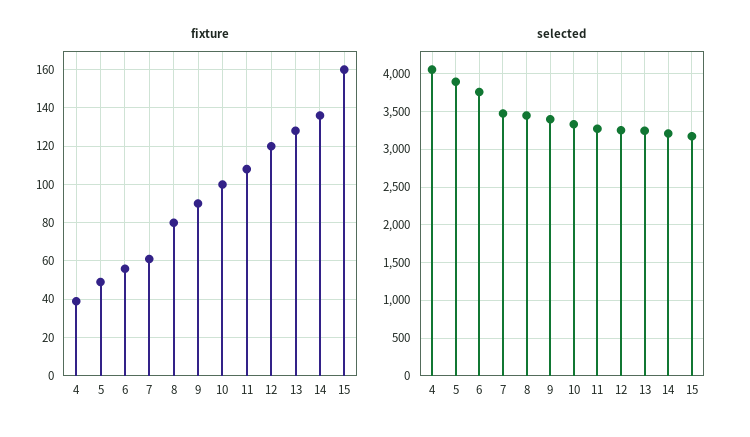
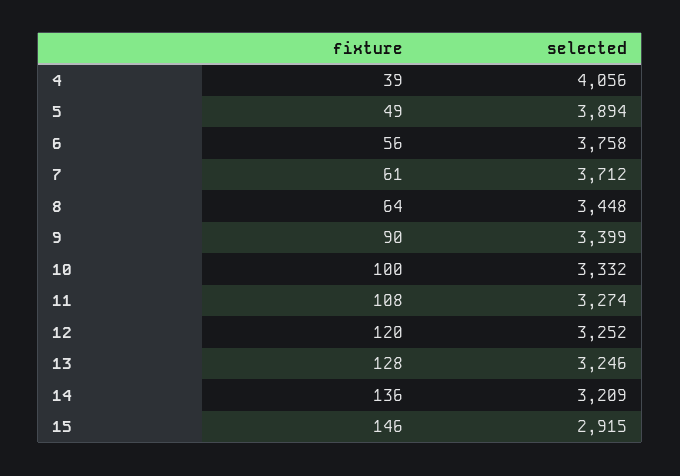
fixture, 8: 80 -> 64
fixture, 15: 160 -> 146
selected, 7: 3500 -> 3712
selected, 15: 3200 -> 2915

